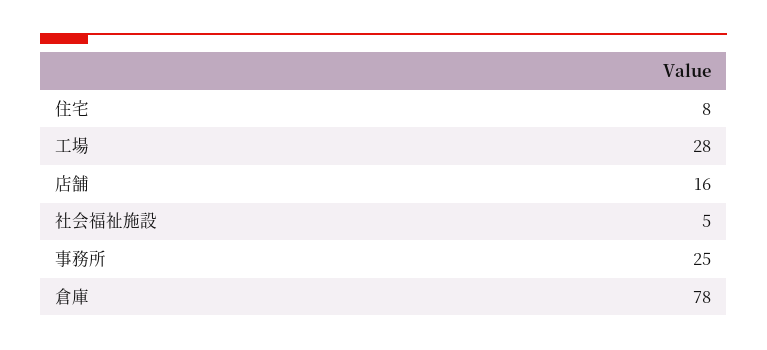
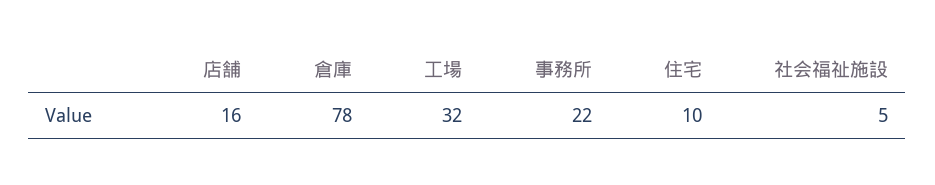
住宅: 8 -> 10
工場: 28 -> 32
事務所: 25 -> 22

